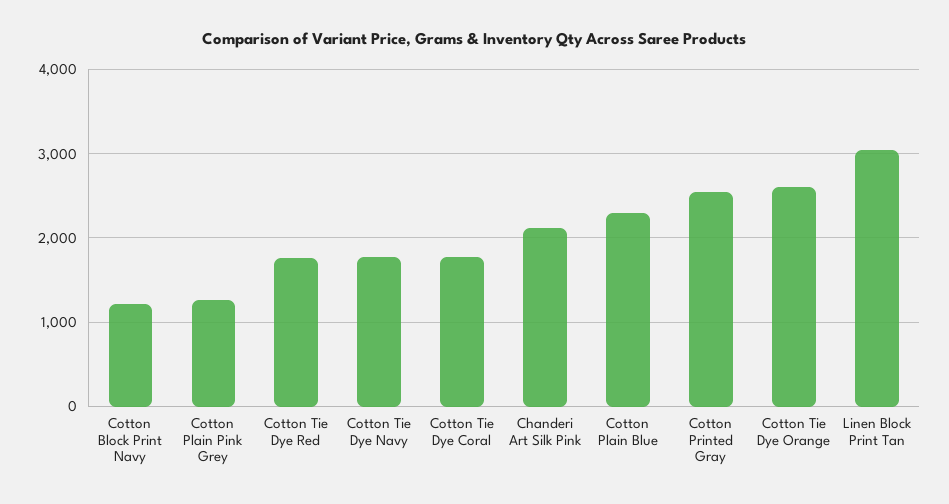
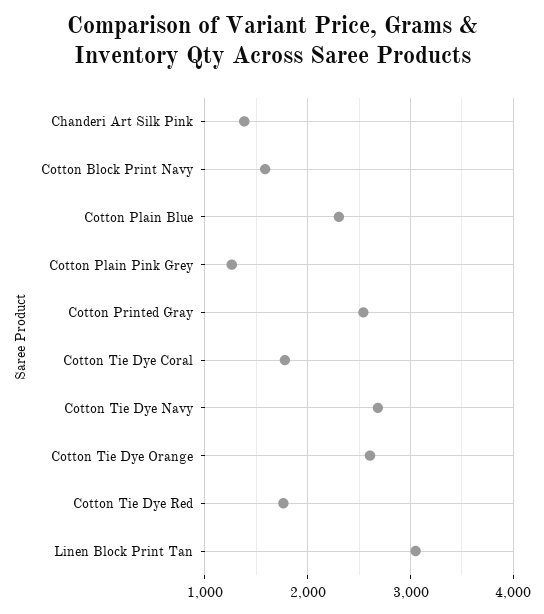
Cotton Block Print Navy: 1200 -> 1600
Cotton Tie Dye Navy: 1800 -> 2700
Chanderi Art Silk Pink: 2100 -> 1400

